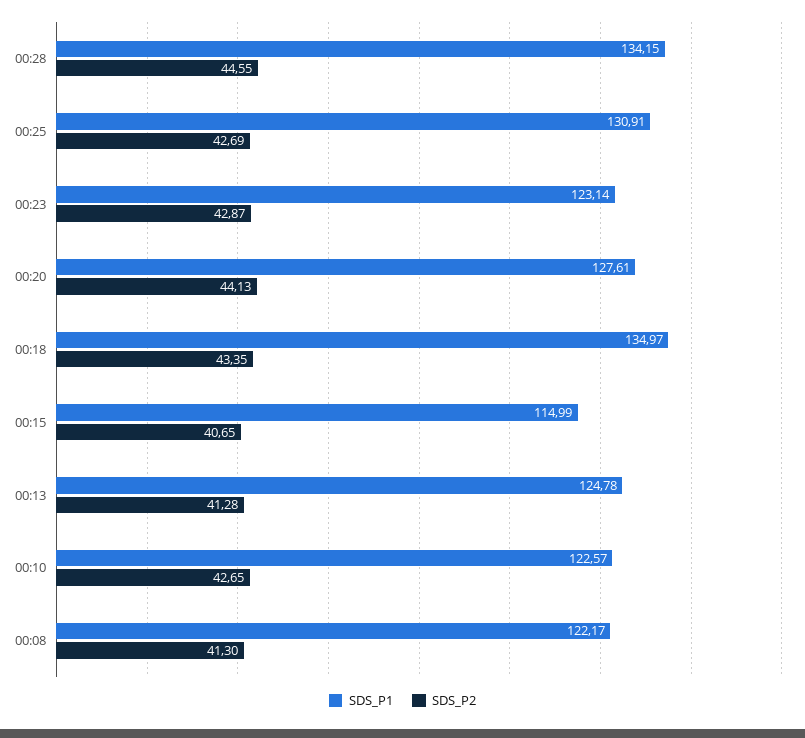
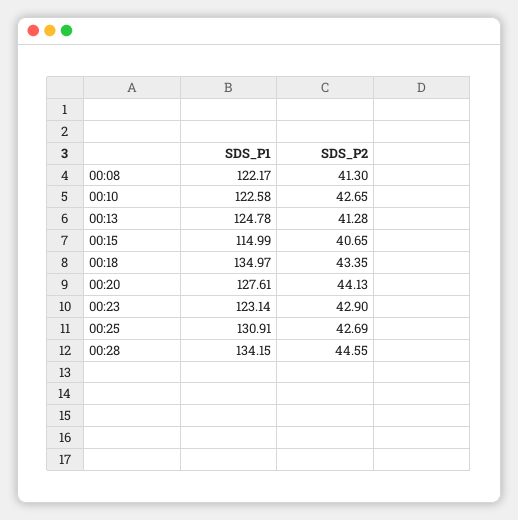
SDS_P2, 00:23: 42.87 -> 42.9
SDS_P1, 00:10: 122.57 -> 122.58

